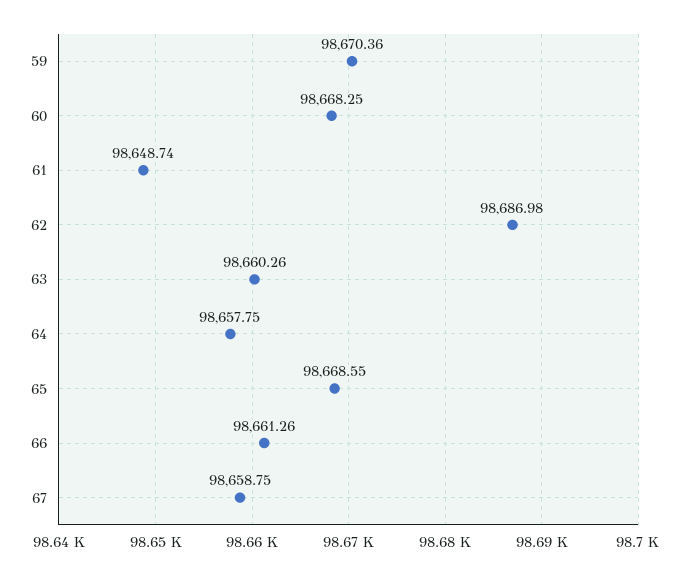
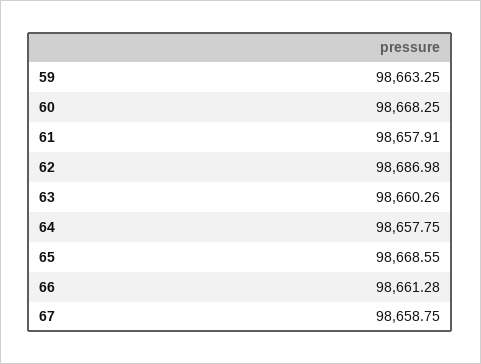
59: 98670.36 -> 98663.25
61: 98648.74 -> 98657.91
66: 98661.26 -> 98661.28

